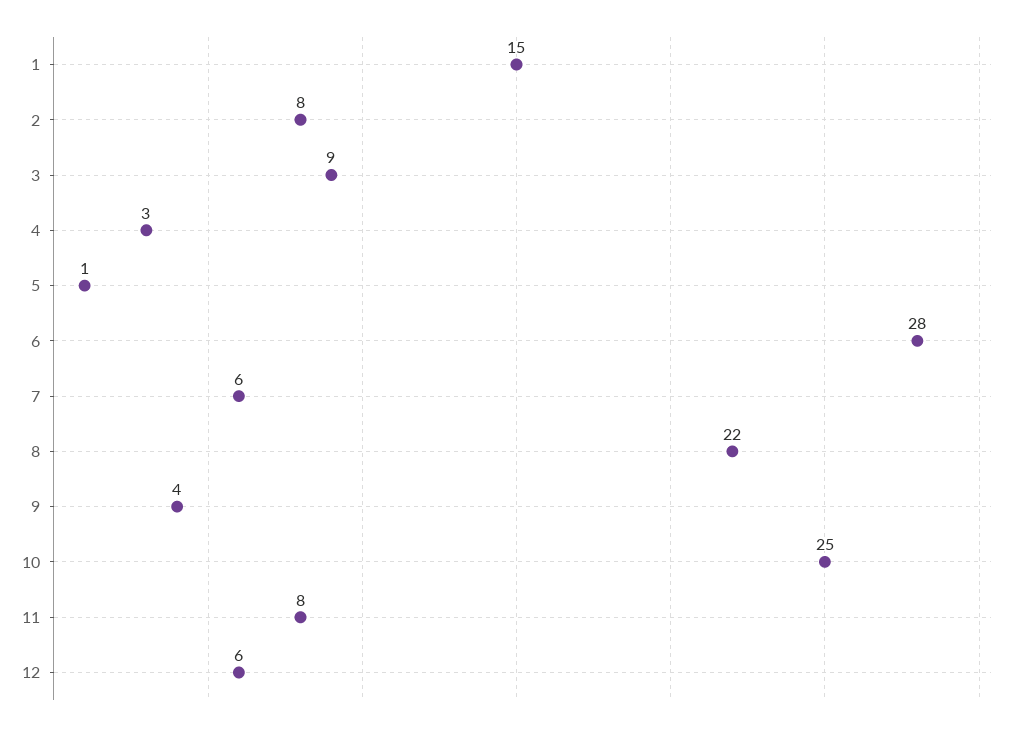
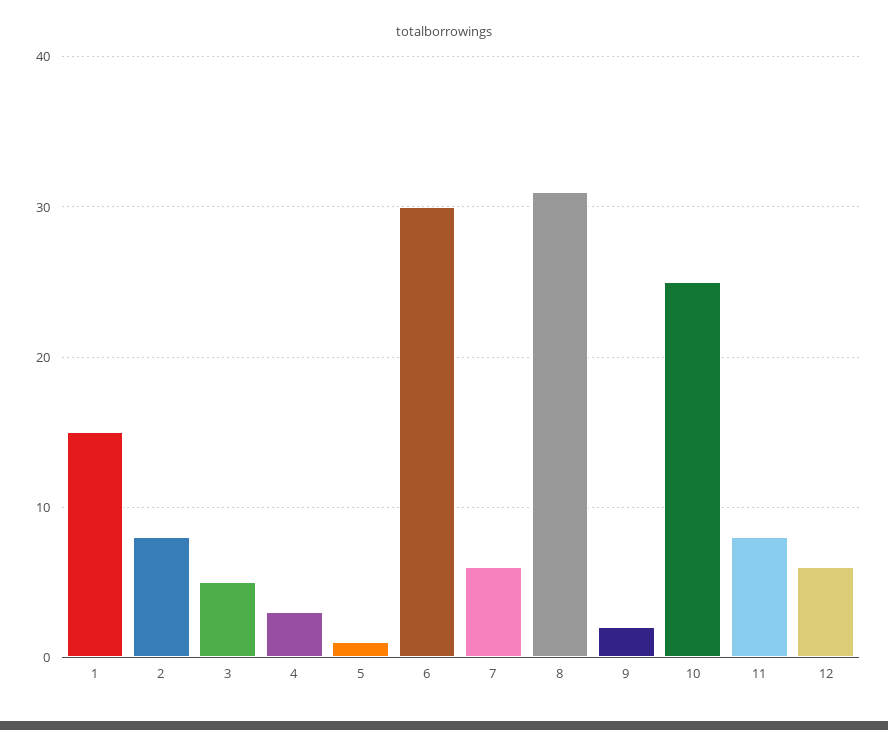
3: 9 -> 5
6: 28 -> 30
8: 22 -> 31
9: 4 -> 2

